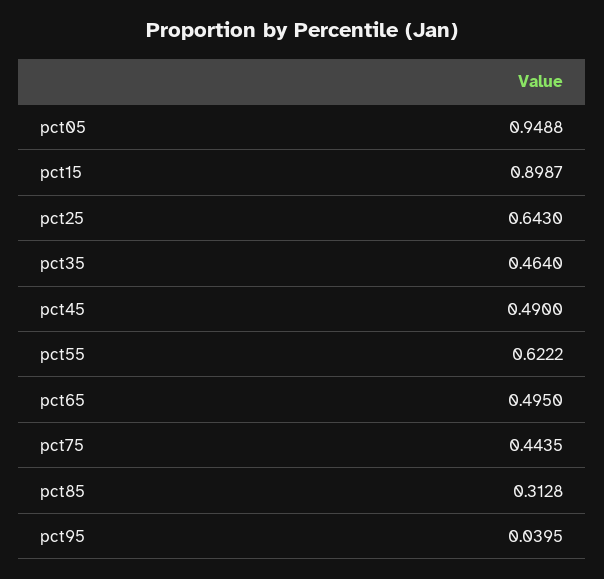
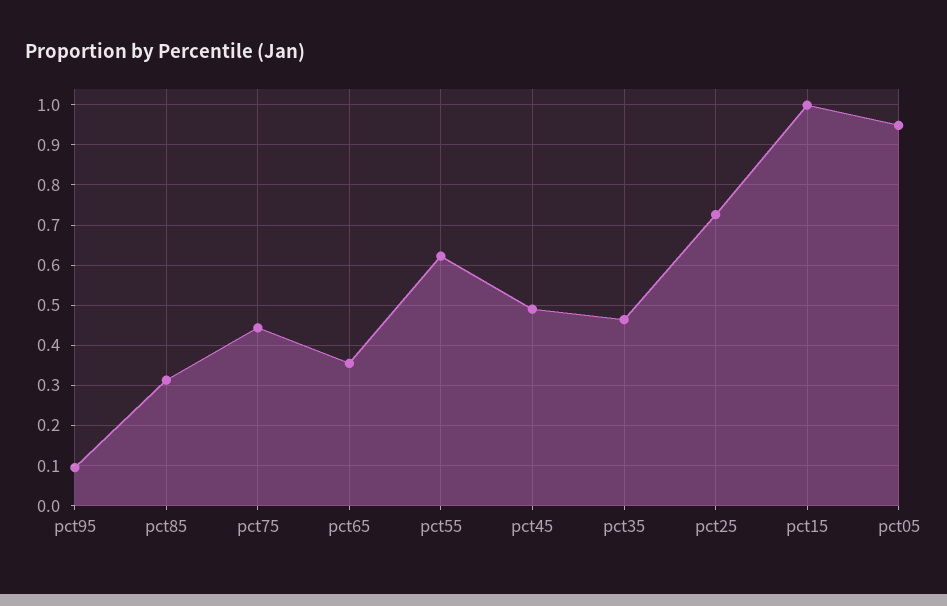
pct15: 0.8987 -> 1
pct25: 0.643 -> 0.72
pct65: 0.495 -> 0.36
pct95: 0.0395 -> 0.1

